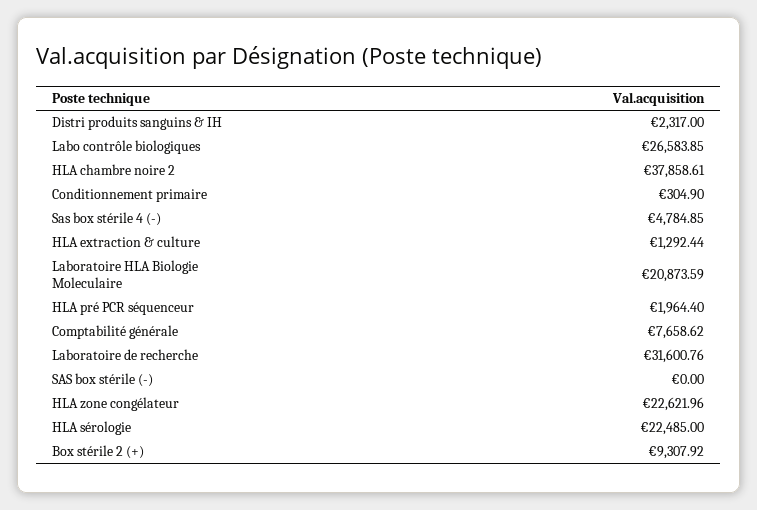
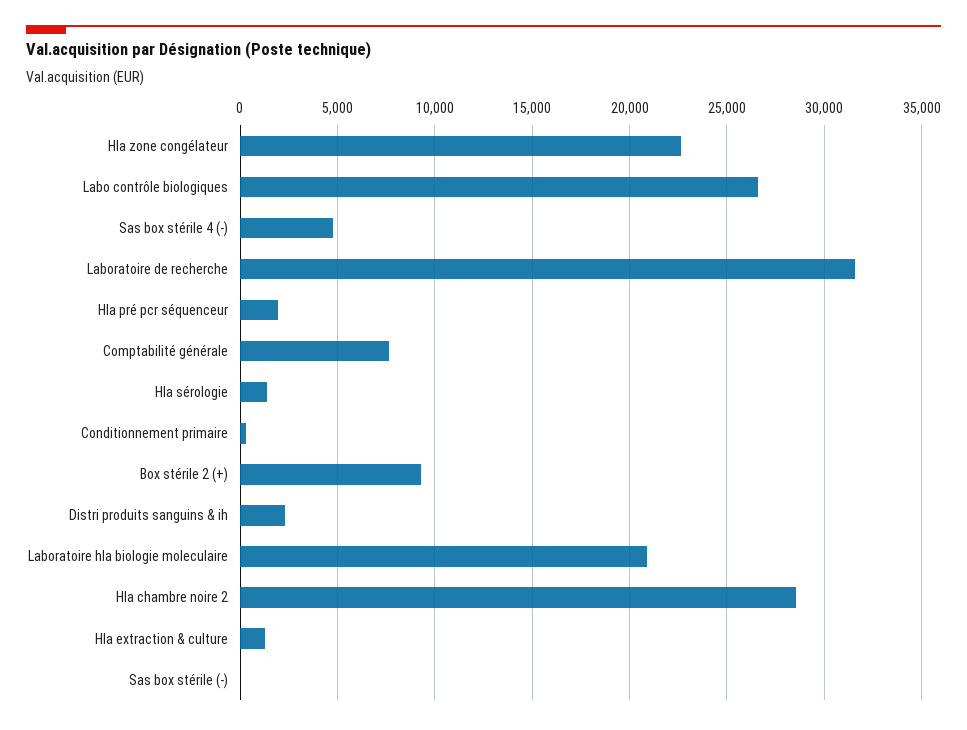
HLA chambre noire 2: 37858.61 -> 28500
HLA sérologie: 22485 -> 1500

